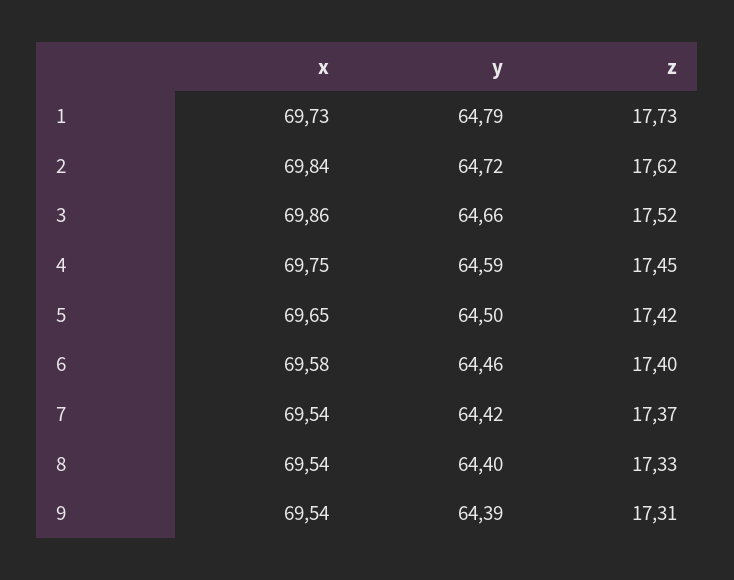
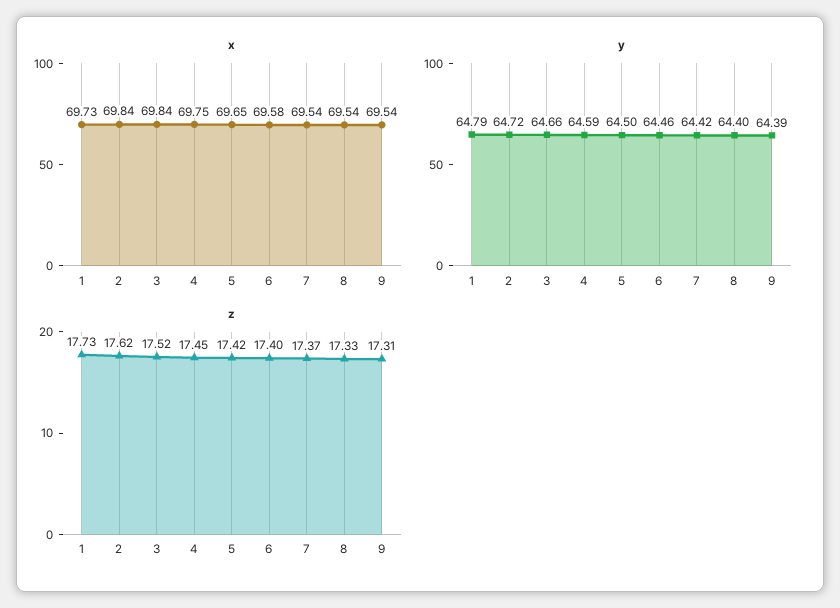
x, 3: 69.86 -> 69.84

